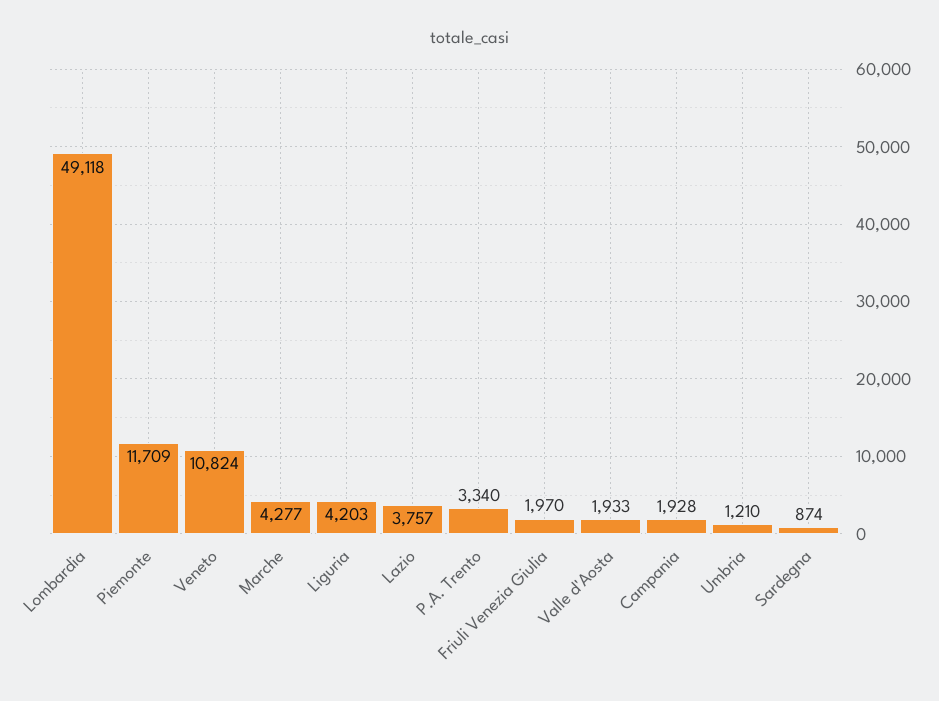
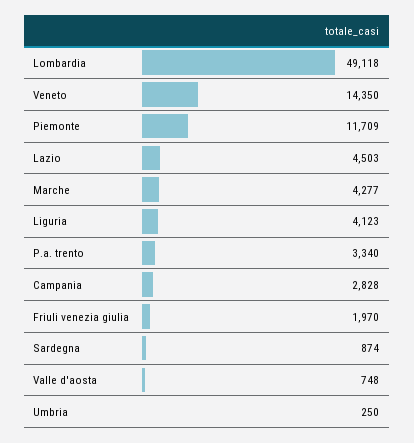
Veneto: 10824 -> 14350
Liguria: 4203 -> 4123
Lazio: 3757 -> 4503
Valle d'Aosta: 1933 -> 748
Campania: 1928 -> 2828
Umbria: 1210 -> 250

